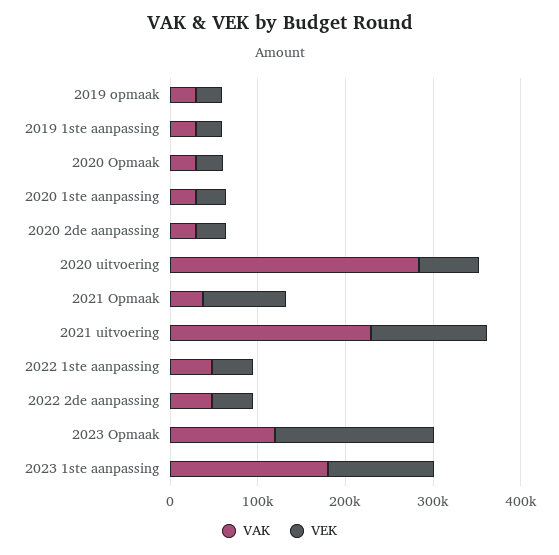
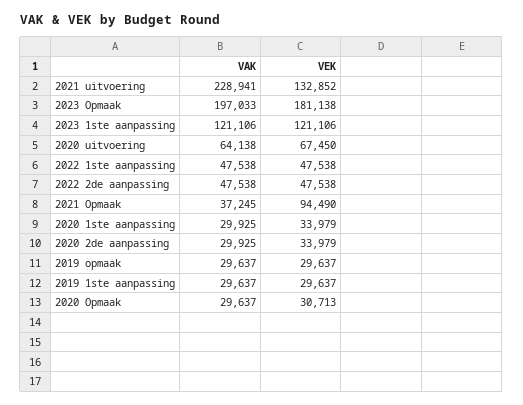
VAK, 2020 uitvoering: 280000 -> 64138
VAK, 2023 Opmaak: 120000 -> 197033
VAK, 2023 1ste aanpassing: 180000 -> 121106

